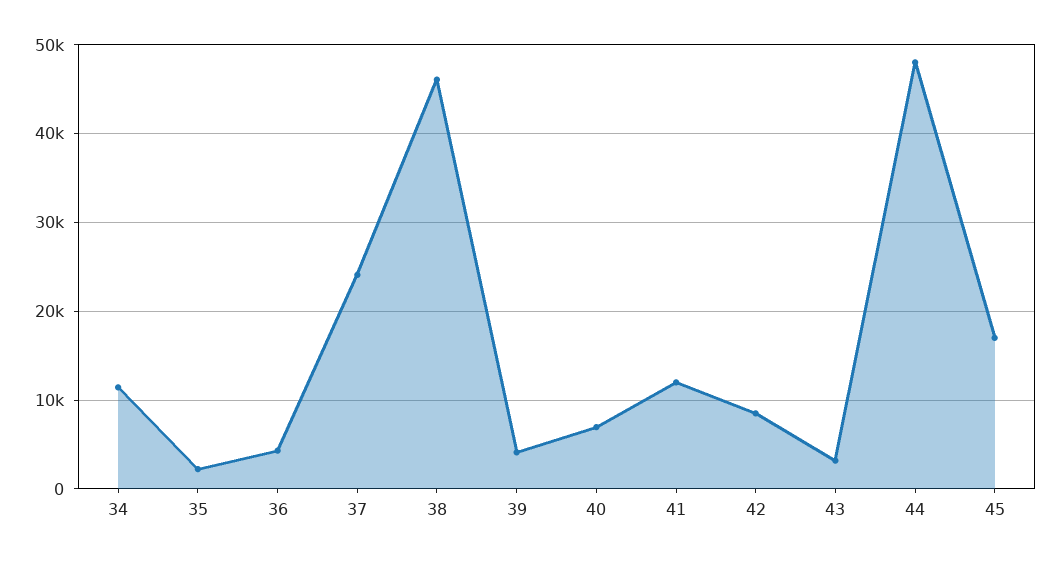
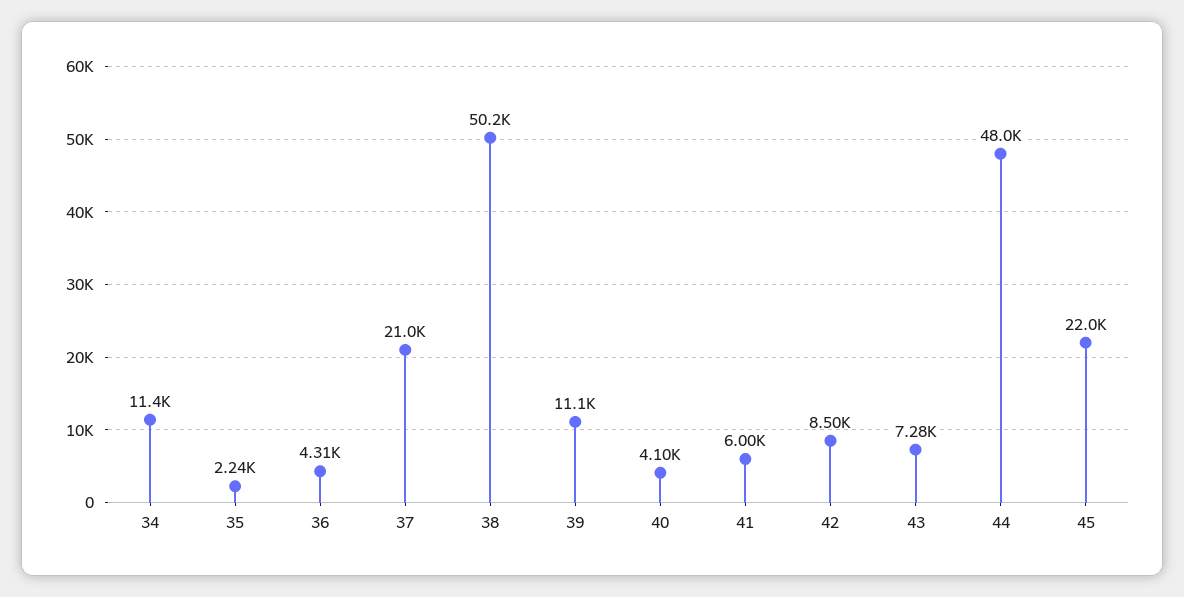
37: 24000 -> 21000
38: 46000 -> 50200
39: 4000 -> 11100
40: 7000 -> 4100
41: 12000 -> 6000
43: 3000 -> 7280
45: 17000 -> 22000

